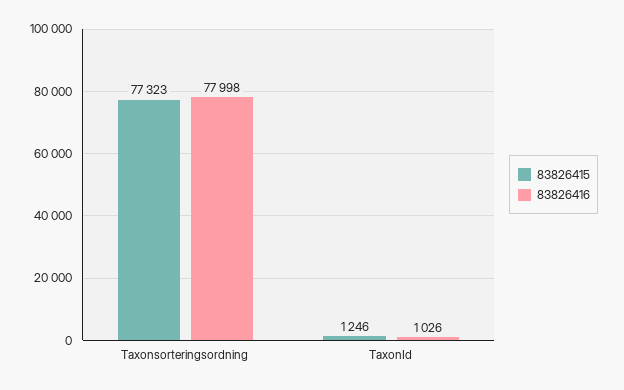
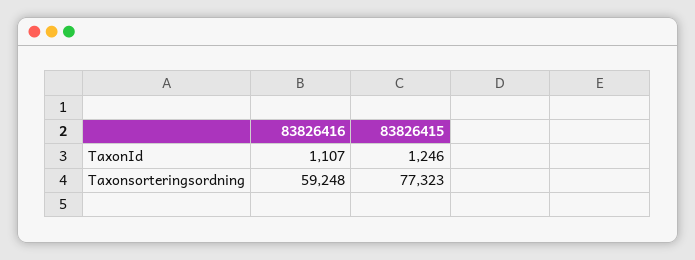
83826416, Taxonsorteringsordning: 77998 -> 59248
83826416, TaxonId: 1026 -> 1107

